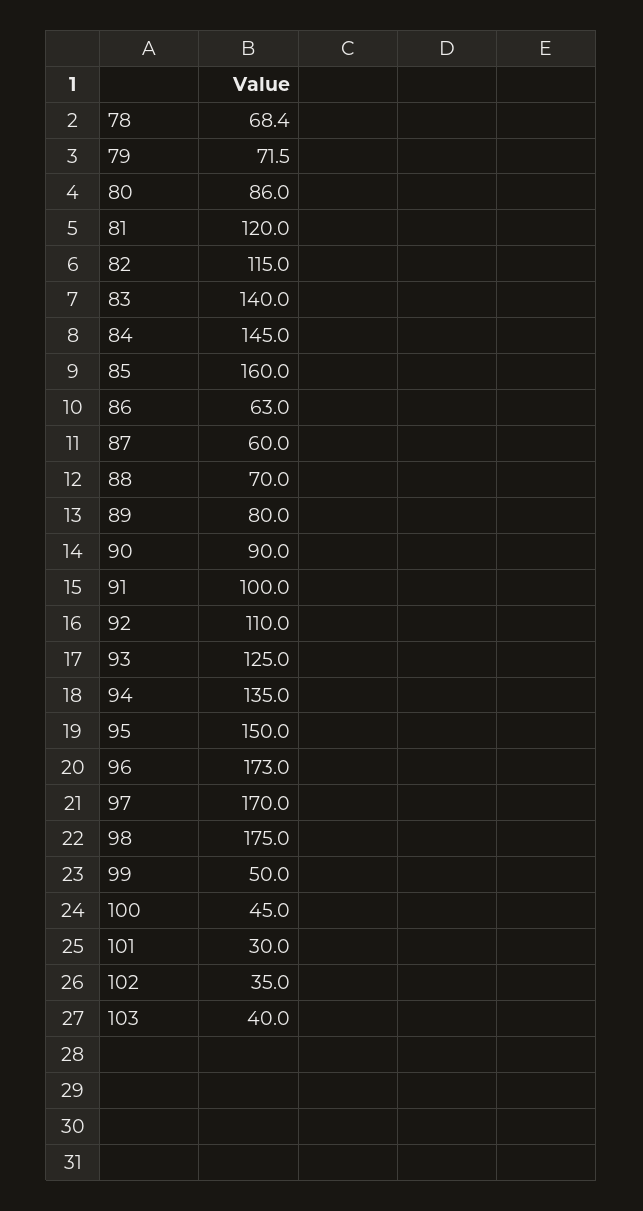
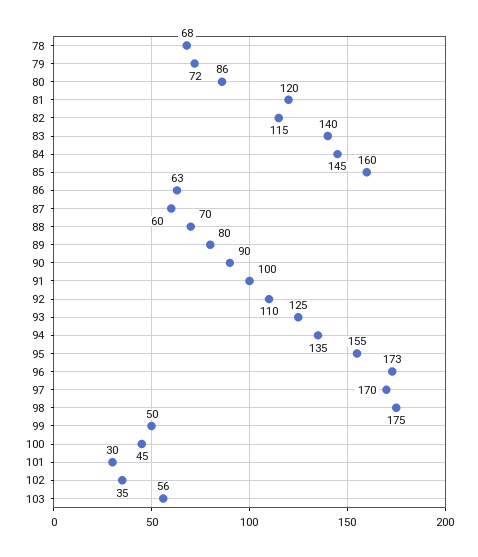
95: 150 -> 155
103: 40 -> 56

